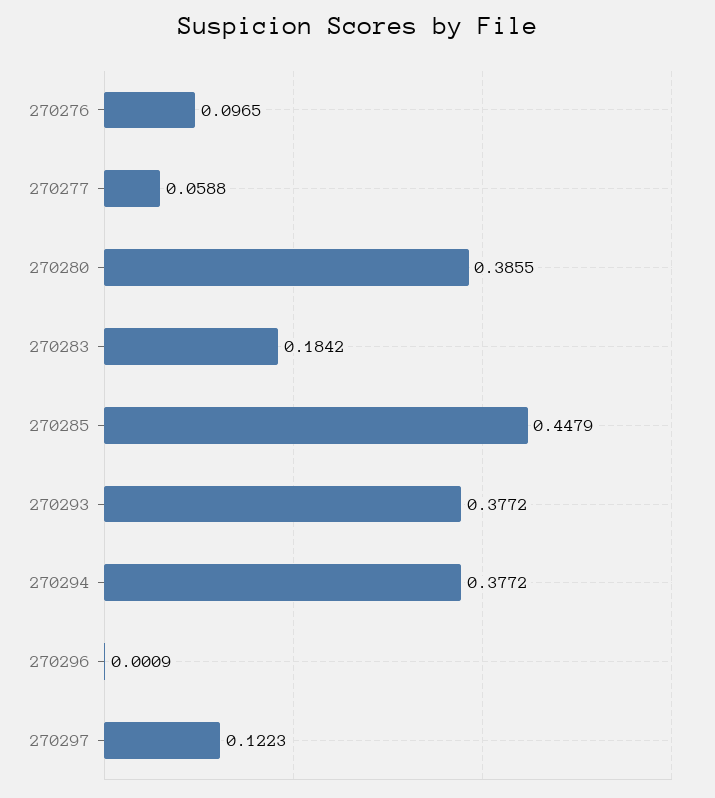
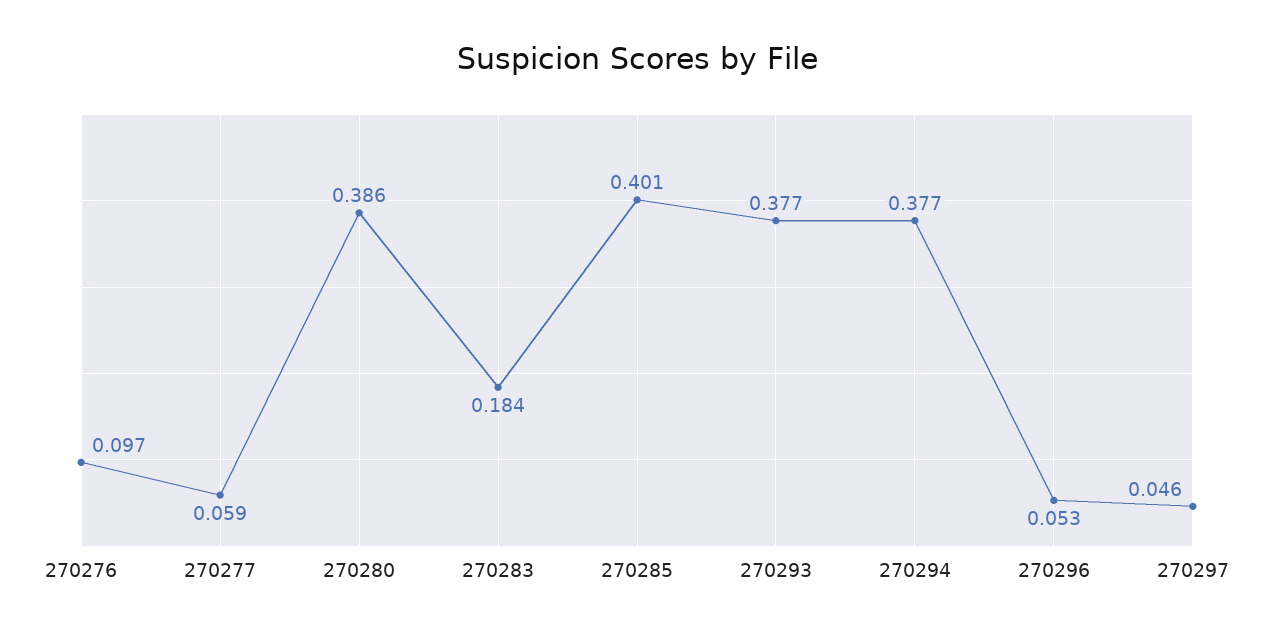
270285: 0.4479 -> 0.401
270296: 0.0009 -> 0.053
270297: 0.1223 -> 0.046

